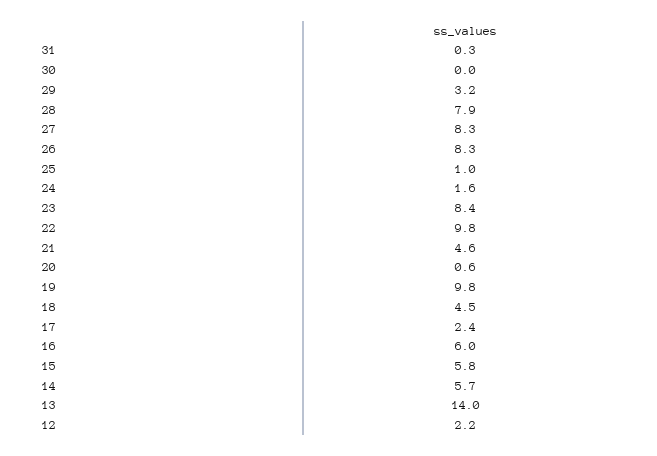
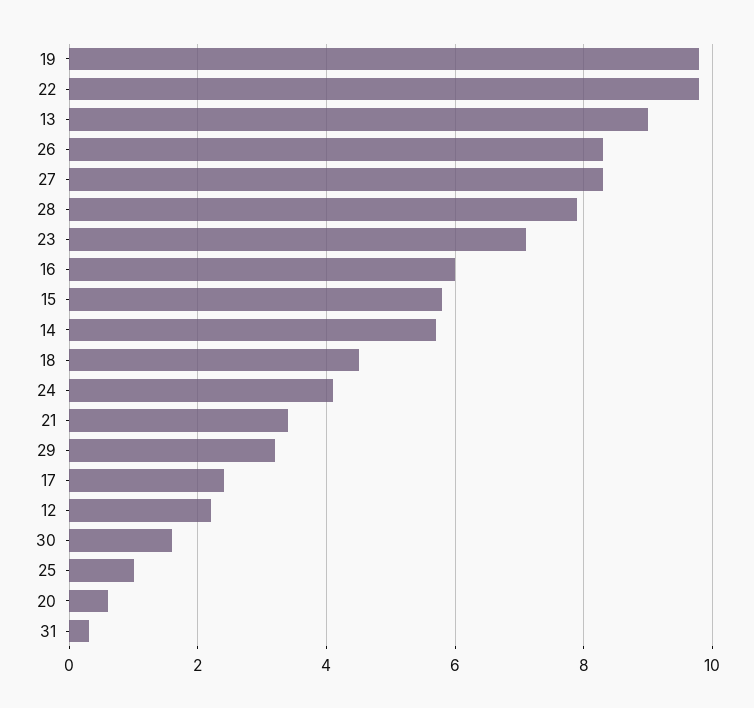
30: 0 -> 1.5
24: 1.6 -> 4
23: 8.4 -> 7
21: 4.6 -> 3.5
13: 14 -> 9

